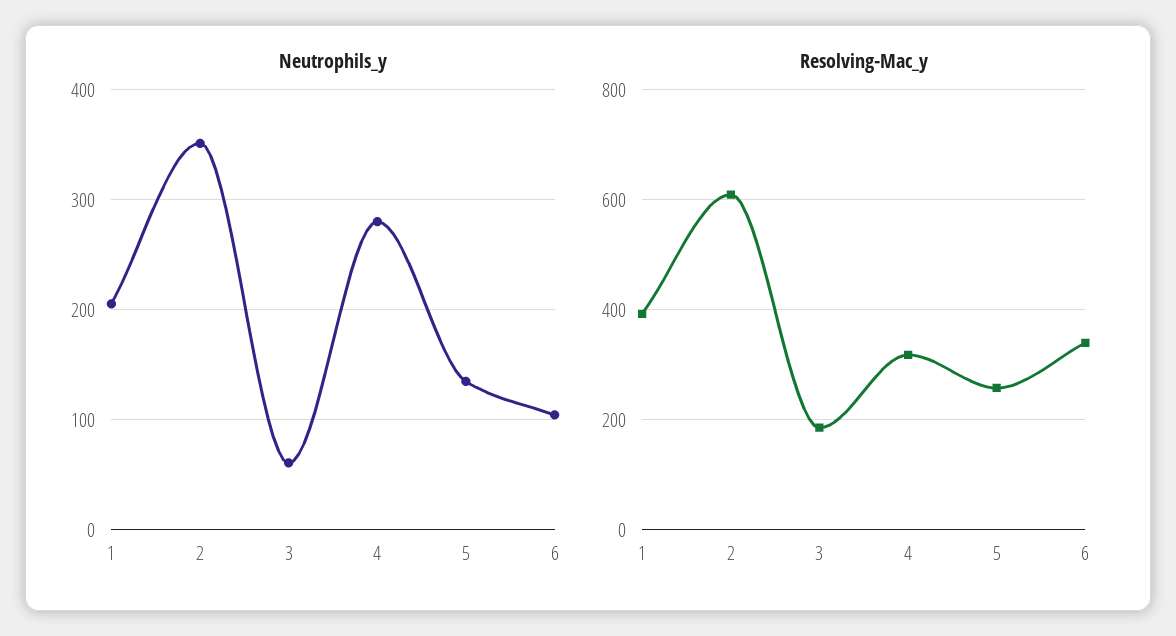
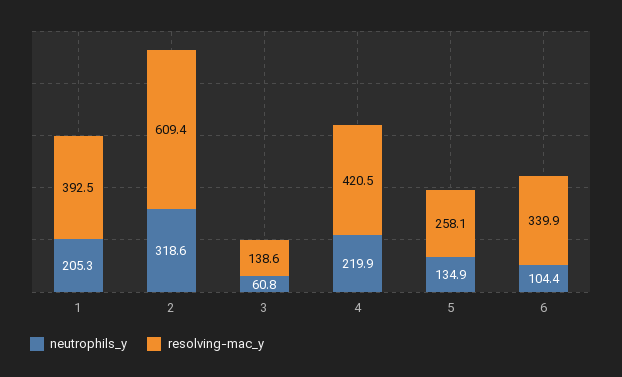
Neutrophils_y, 2: 350 -> 318.6
Neutrophils_y, 4: 280 -> 219.9
Resolving-Mac_y, 3: 180 -> 138.6
Resolving-Mac_y, 4: 320 -> 420.5

